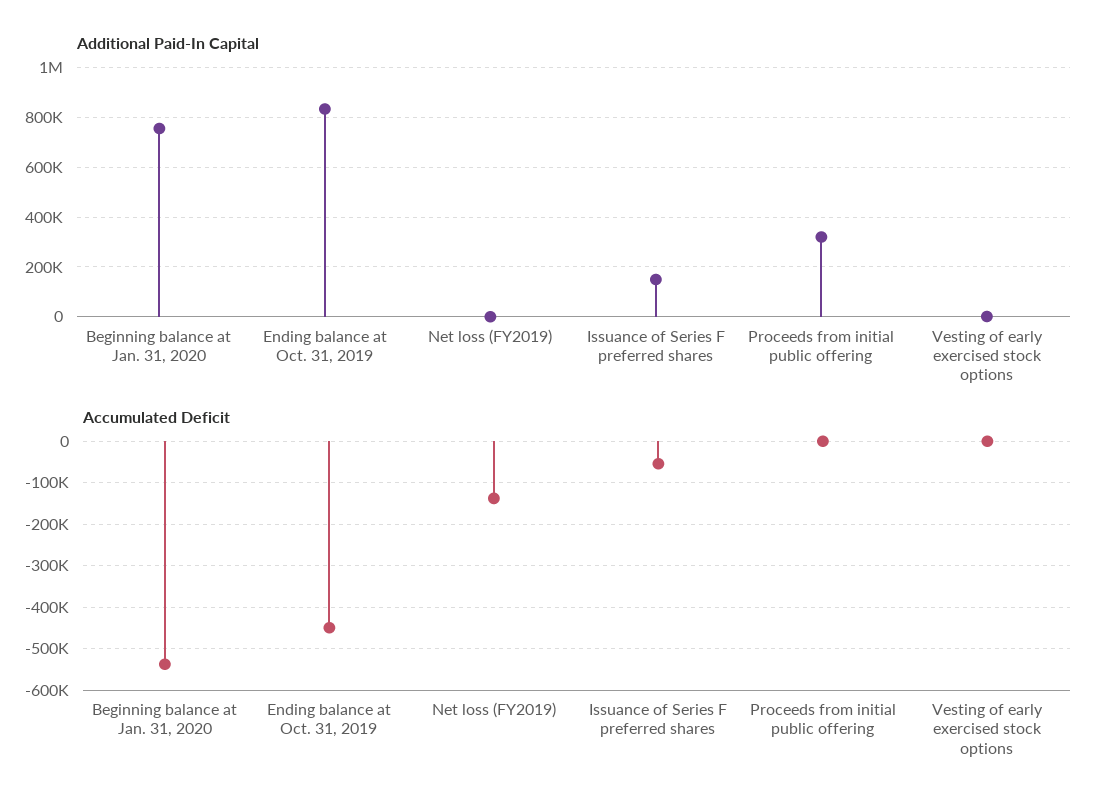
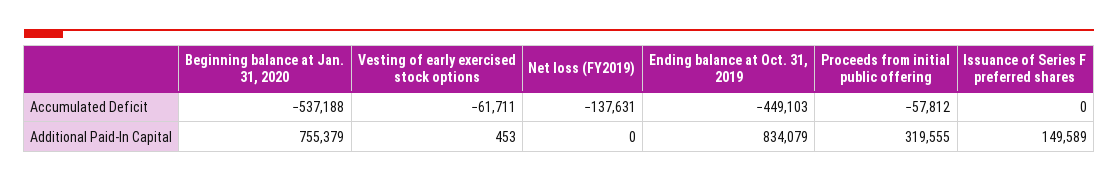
Accumulated Deficit, Issuance of Series F preferred shares: -60000 -> 0
Accumulated Deficit, Proceeds from initial public offering: 0 -> -57812
Accumulated Deficit, Vesting of early exercised stock options: 0 -> -61711

